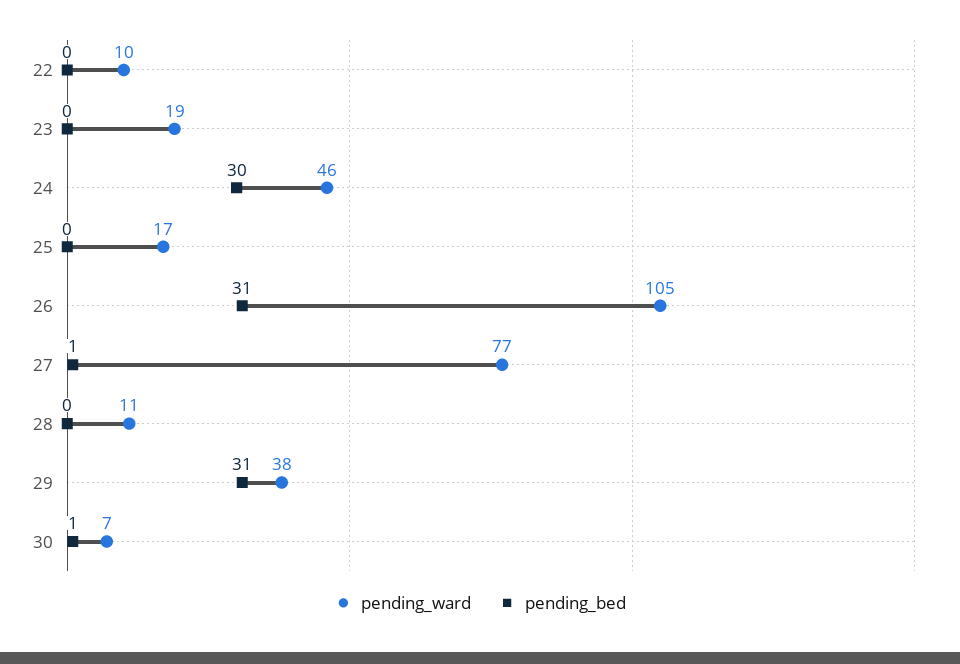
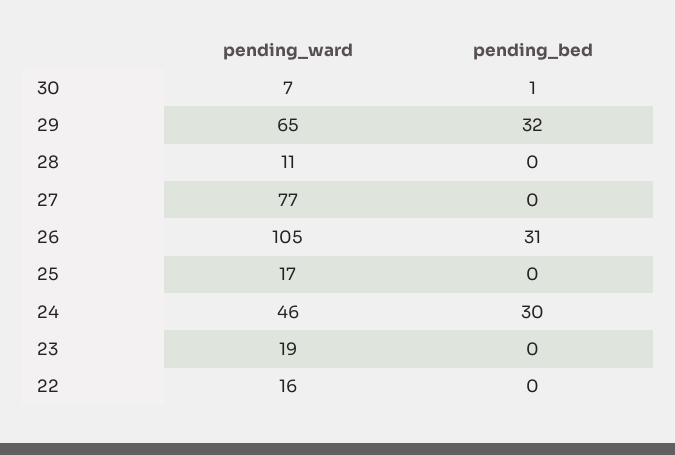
pending_ward, 22: 10 -> 16
pending_bed, 27: 1 -> 0
pending_ward, 29: 38 -> 65
pending_bed, 29: 31 -> 32

